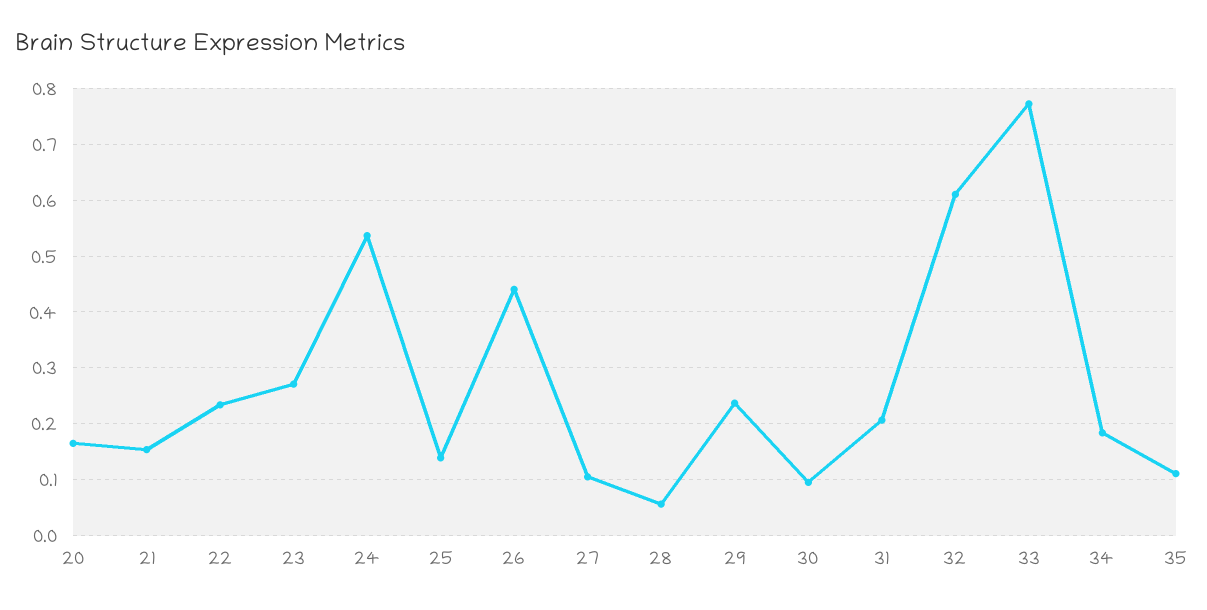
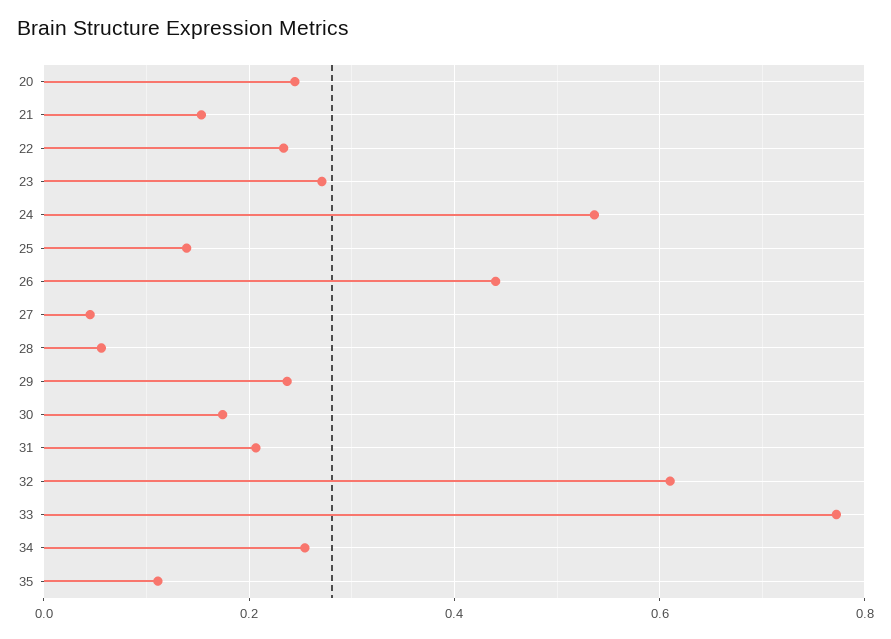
20: 0.16 -> 0.24
27: 0.1 -> 0.04
30: 0.1 -> 0.18
34: 0.18 -> 0.26

